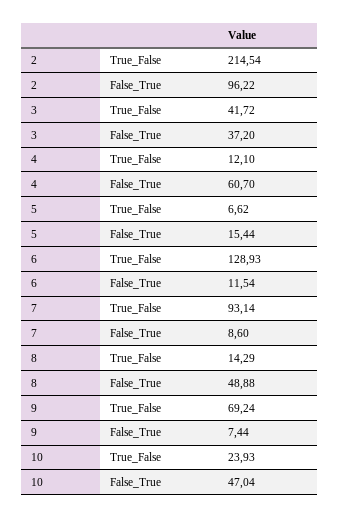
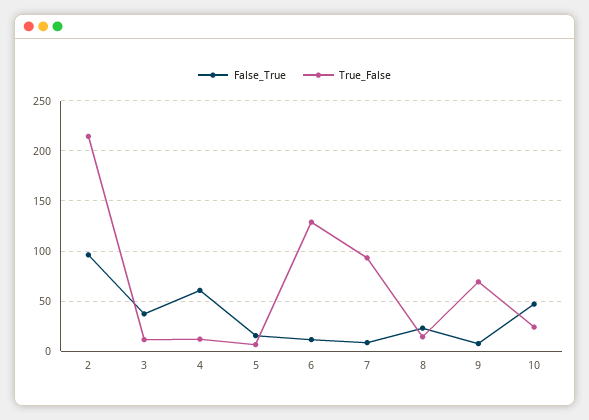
True_False, 3: 41.72 -> 10
False_True, 8: 48.88 -> 20

